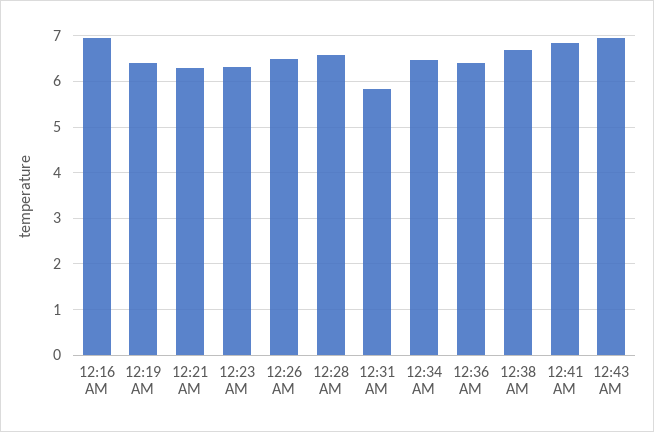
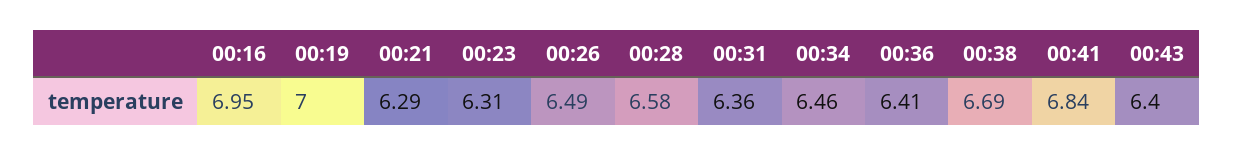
12:19 AM: 6.4 -> 7
12:31 AM: 5.8 -> 6.36
12:43 AM: 7 -> 6.4

